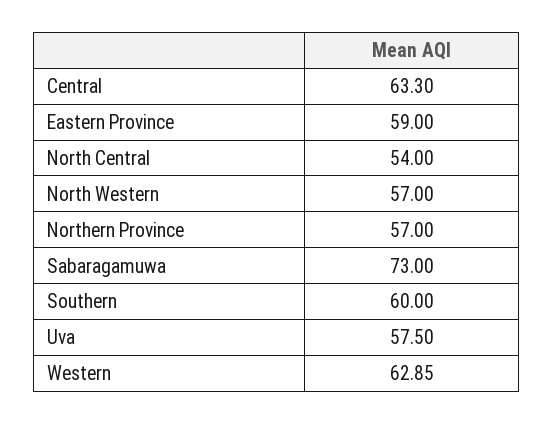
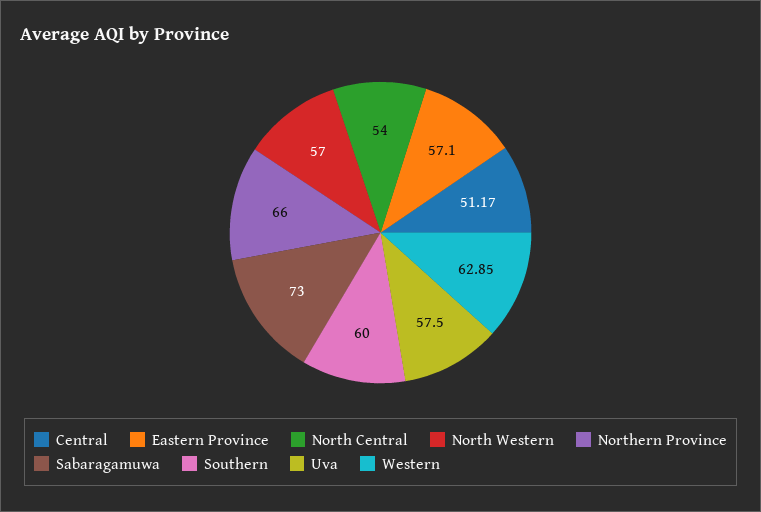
Central: 63.3 -> 51.17
Eastern Province: 59 -> 57.1
Northern Province: 57 -> 66

